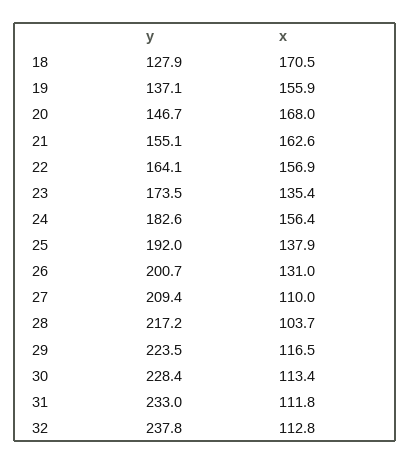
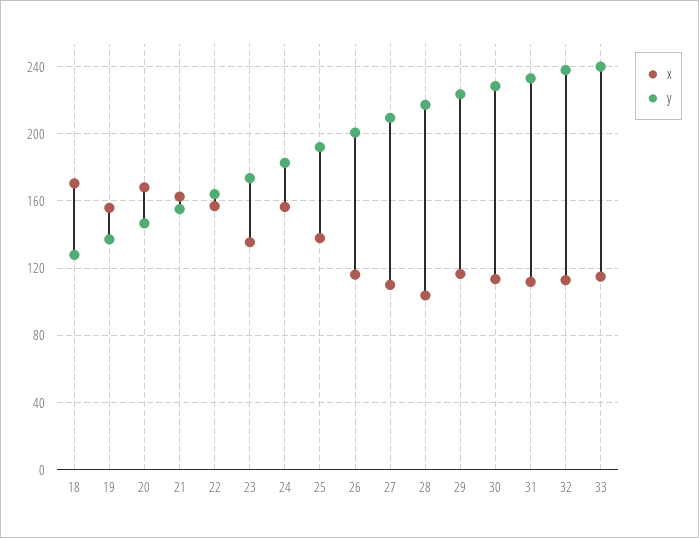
x, 26: 131 -> 115
x, 33: none -> 115
y, 33: none -> 240

